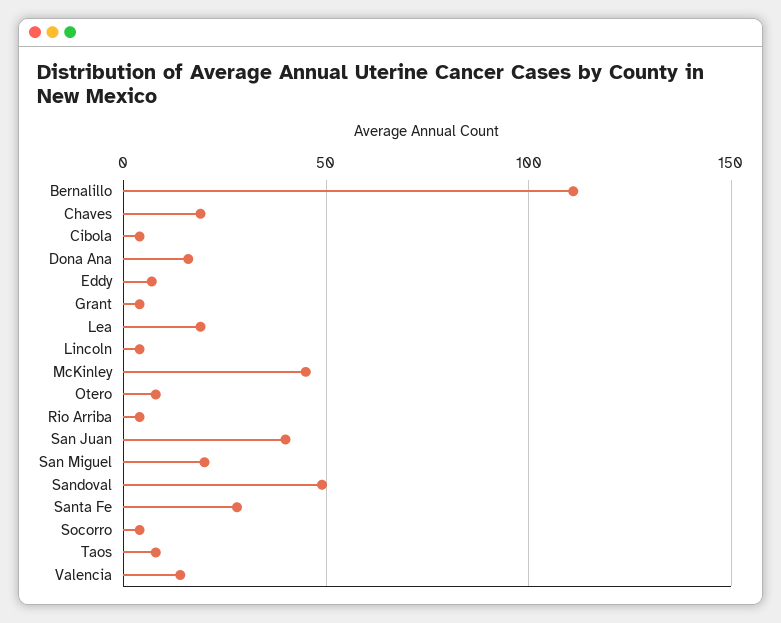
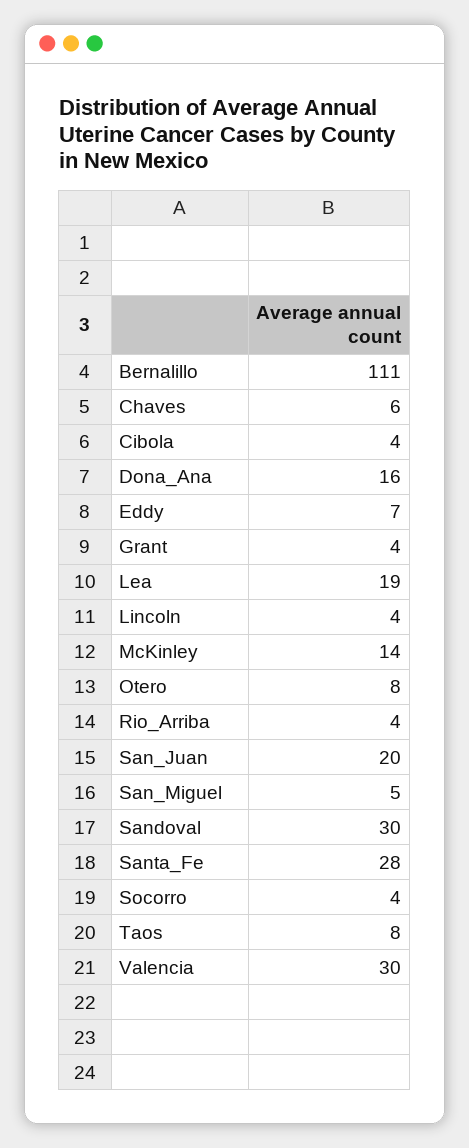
Chaves: 20 -> 6
McKinley: 45 -> 14
San Juan: 40 -> 20
San Miguel: 20 -> 5
Sandoval: 50 -> 30
Valencia: 15 -> 30

